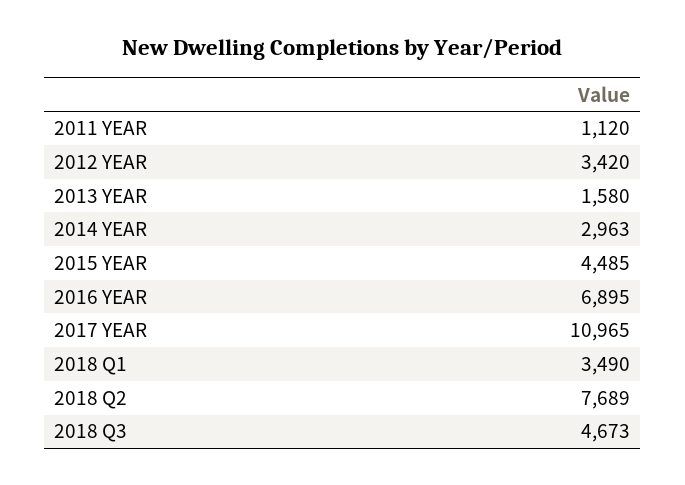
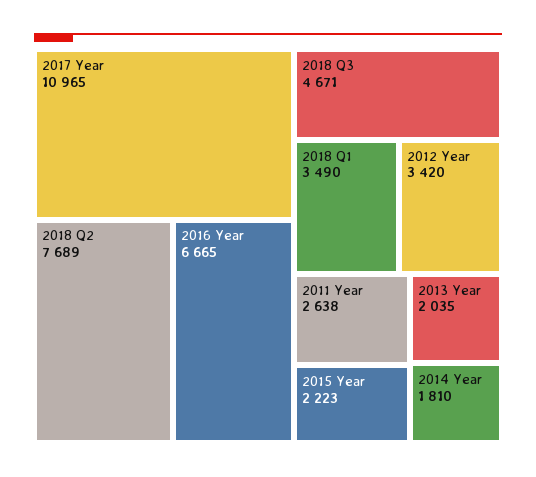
2011 YEAR: 1120 -> 2638
2013 YEAR: 1580 -> 2035
2014 YEAR: 2963 -> 1810
2015 YEAR: 4485 -> 2223
2016 YEAR: 6895 -> 6665
2018 Q3: 4673 -> 4671

